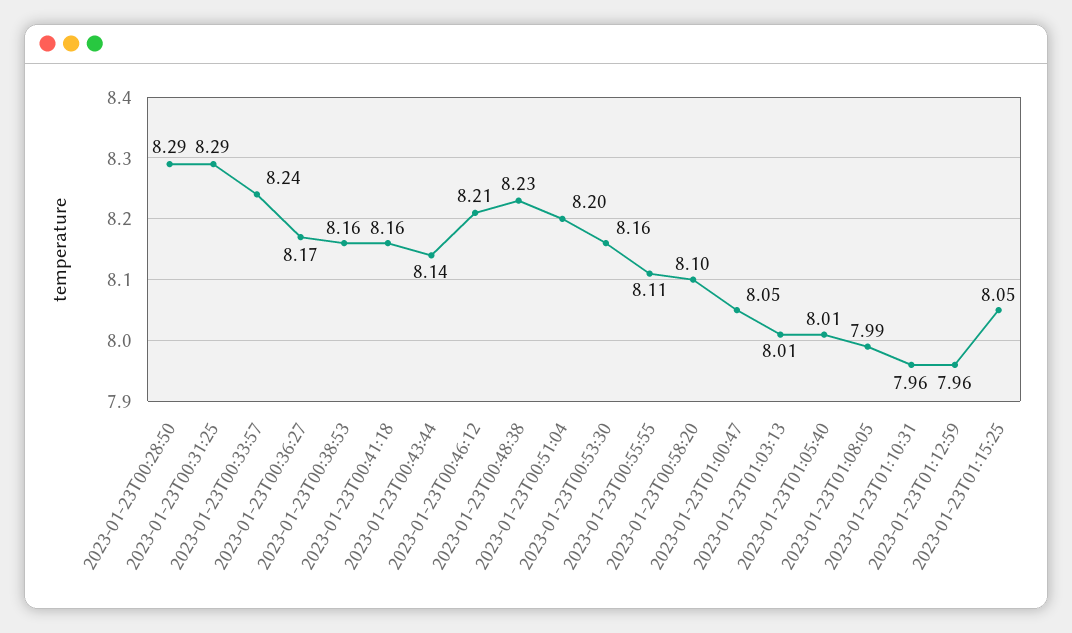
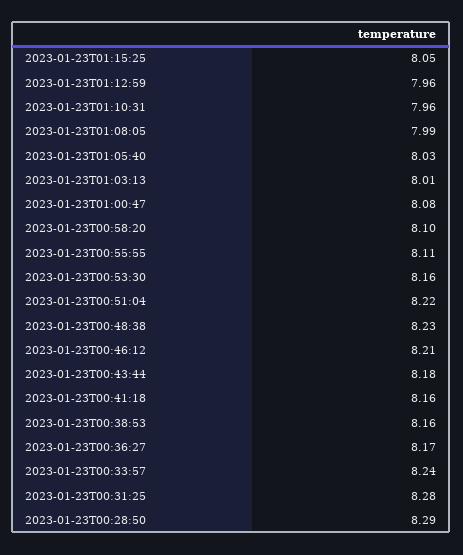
2023-01-23T00:31:25: 8.29 -> 8.28
2023-01-23T00:43:44: 8.14 -> 8.18
2023-01-23T00:51:04: 8.2 -> 8.22
2023-01-23T01:00:47: 8.05 -> 8.08
2023-01-23T01:05:40: 8.01 -> 8.03

